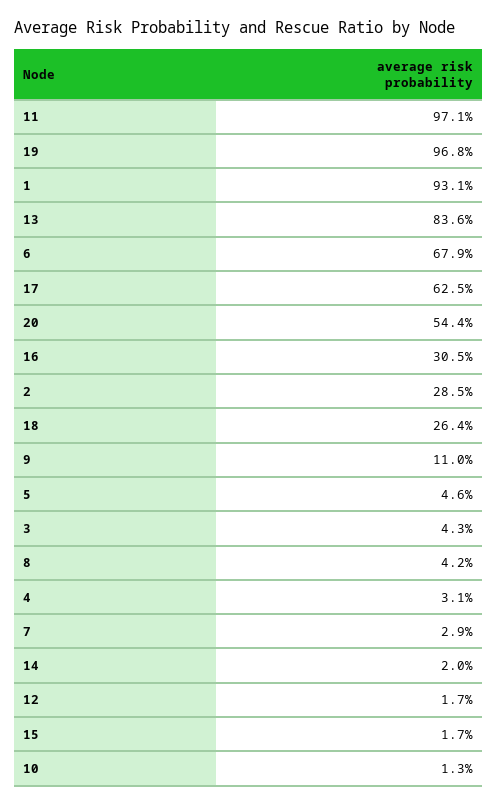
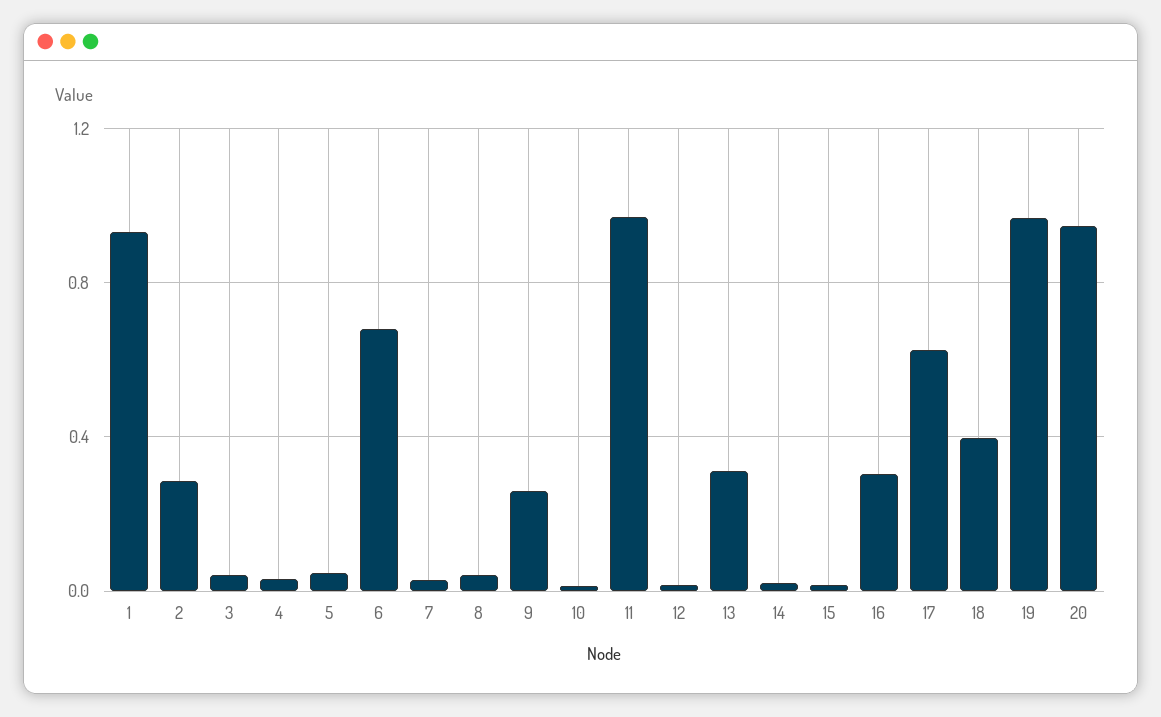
13: 0.836 -> 0.3
20: 0.544 -> 0.95
18: 0.264 -> 0.4
9: 0.11 -> 0.25

